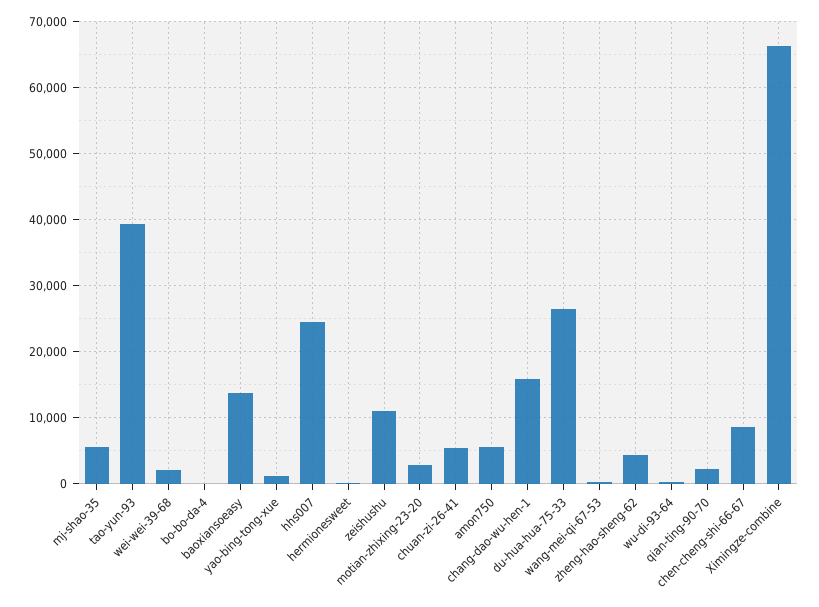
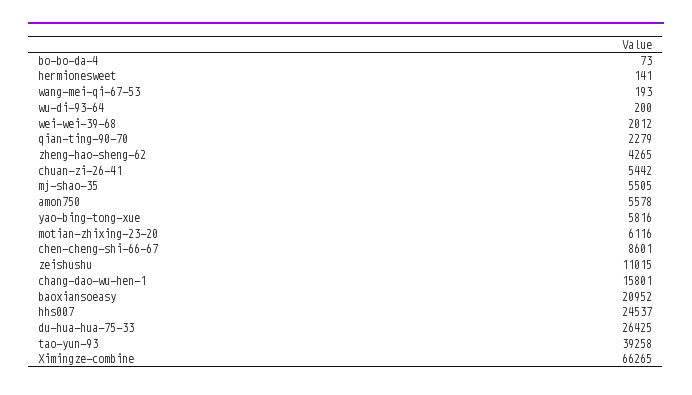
baoxiansoeasy: 14000 -> 20952
yao-bing-tong-xue: 1000 -> 5816
motian-zhixing-23-20: 3000 -> 6116

